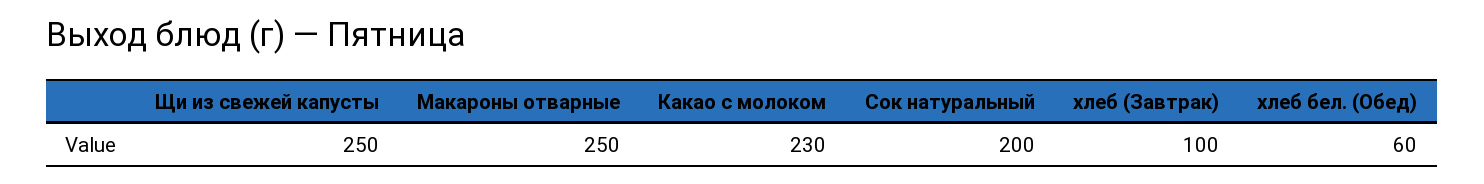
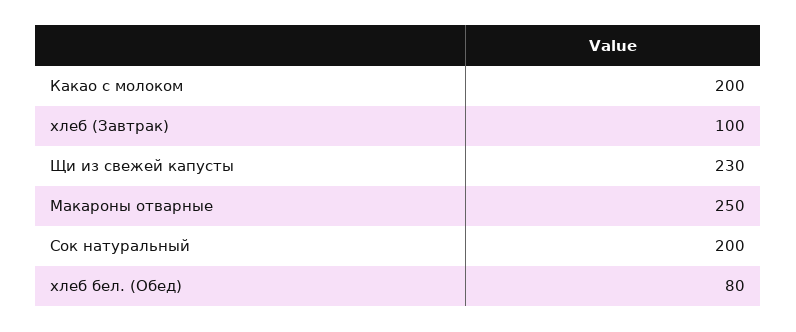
Щи из свежей капусты: 250 -> 230
Какао с молоком: 230 -> 200
хлеб бел. (Обед): 60 -> 80

